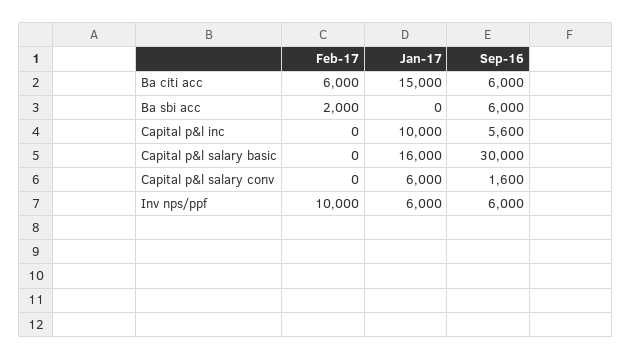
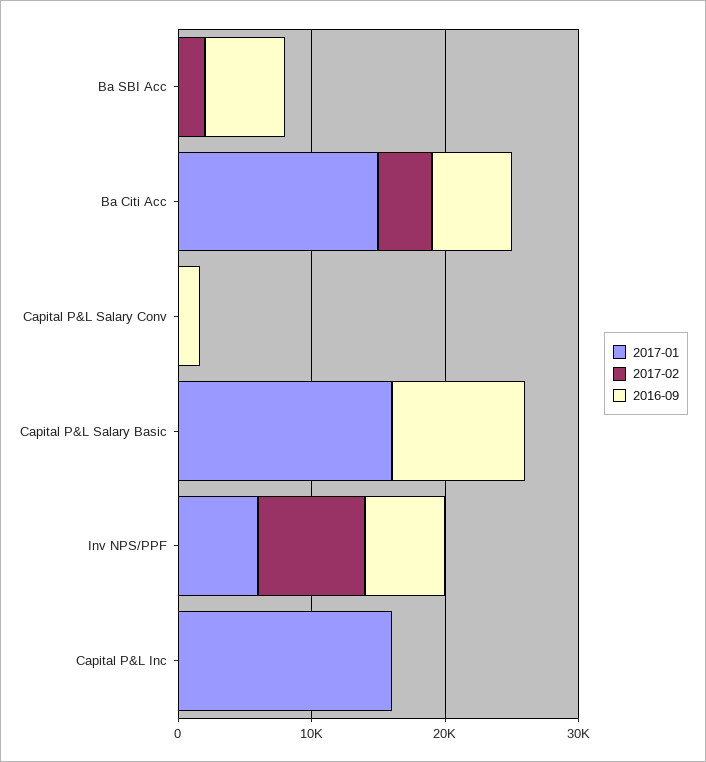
Feb-17, Ba citi acc: 6000 -> 4000
Jan-17, Capital p&l inc: 10000 -> 16000
Sep-16, Capital p&l inc: 5600 -> 0
Sep-16, Capital p&l salary basic: 30000 -> 10000
Jan-17, Capital p&l salary conv: 6000 -> 0
Feb-17, Inv nps/ppf: 10000 -> 8000

